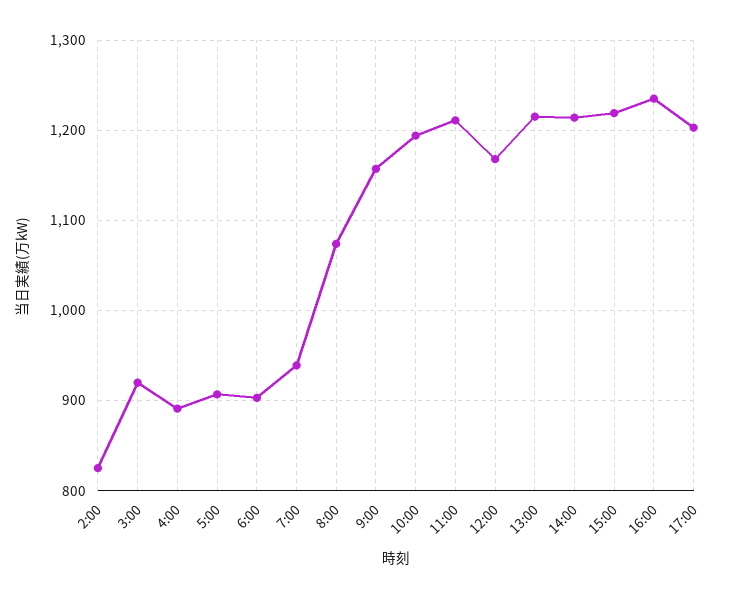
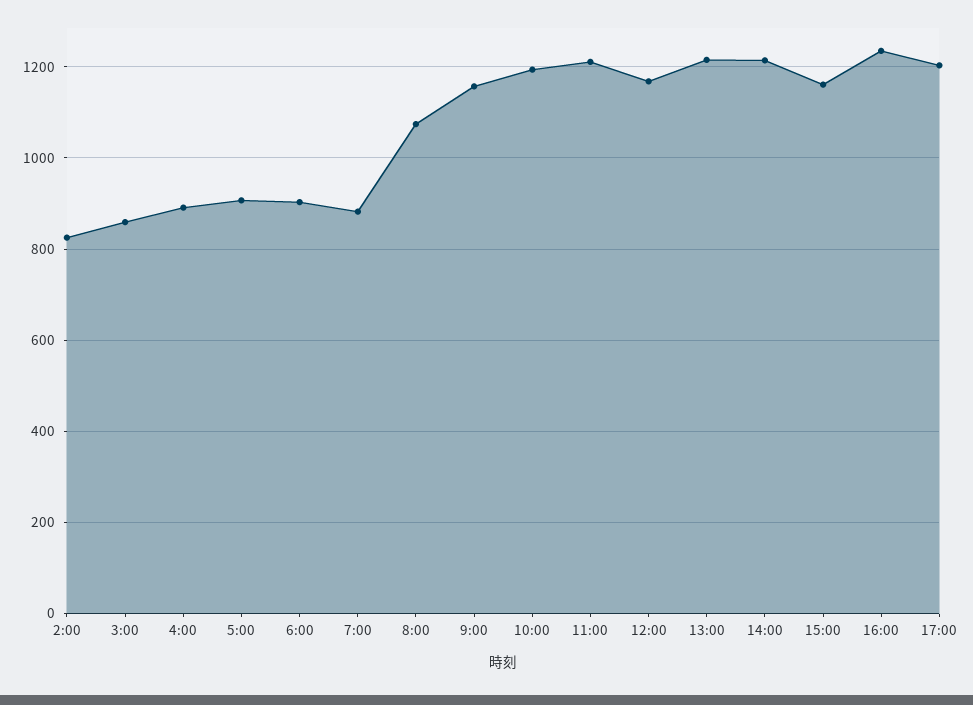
3:00: 920 -> 860
7:00: 940 -> 880
15:00: 1220 -> 1160

